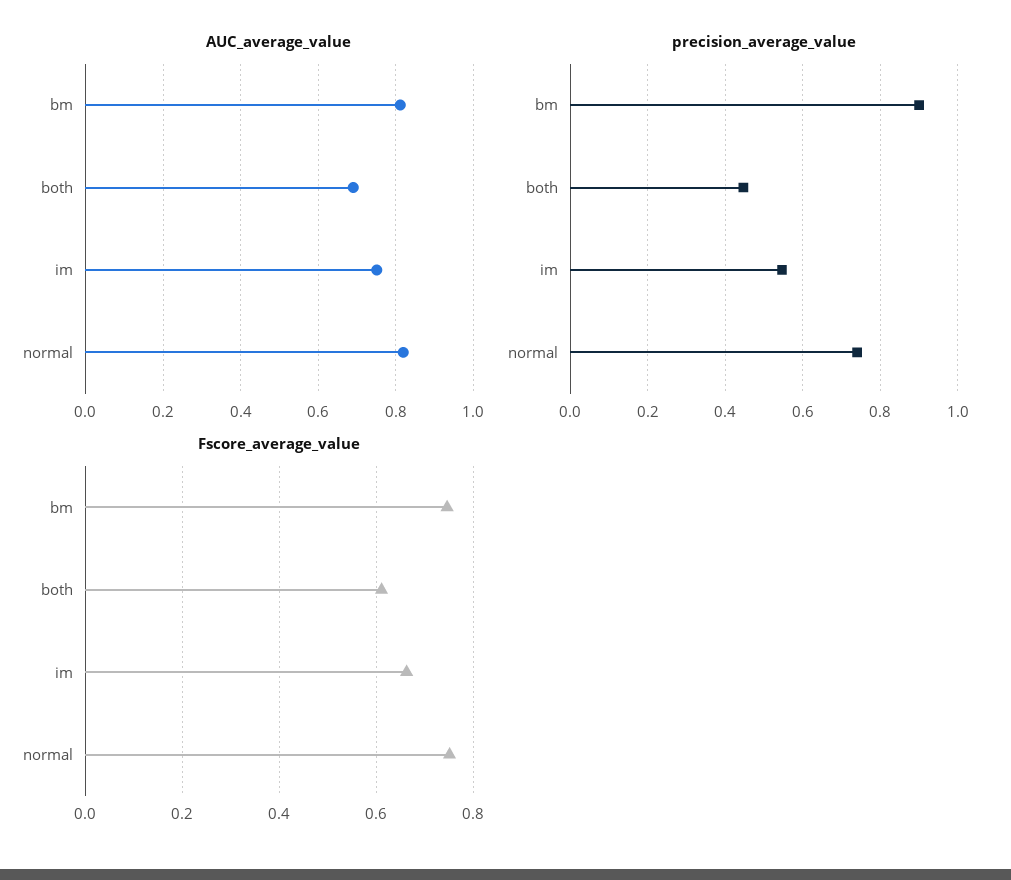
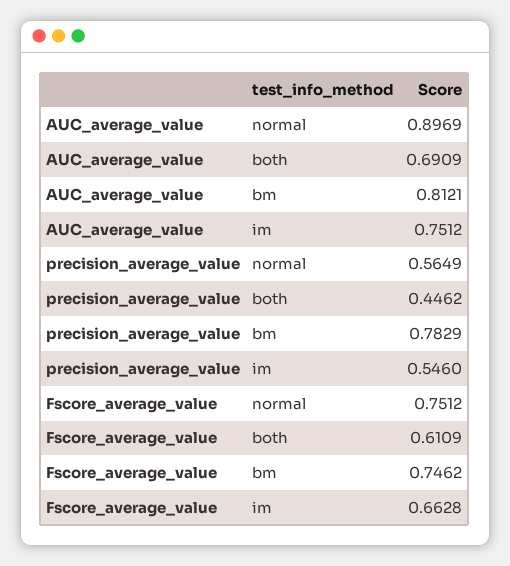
AUC_average_value, normal: 0.82 -> 0.8969
precision_average_value, bm: 0.9 -> 0.7829
precision_average_value, normal: 0.74 -> 0.5649

